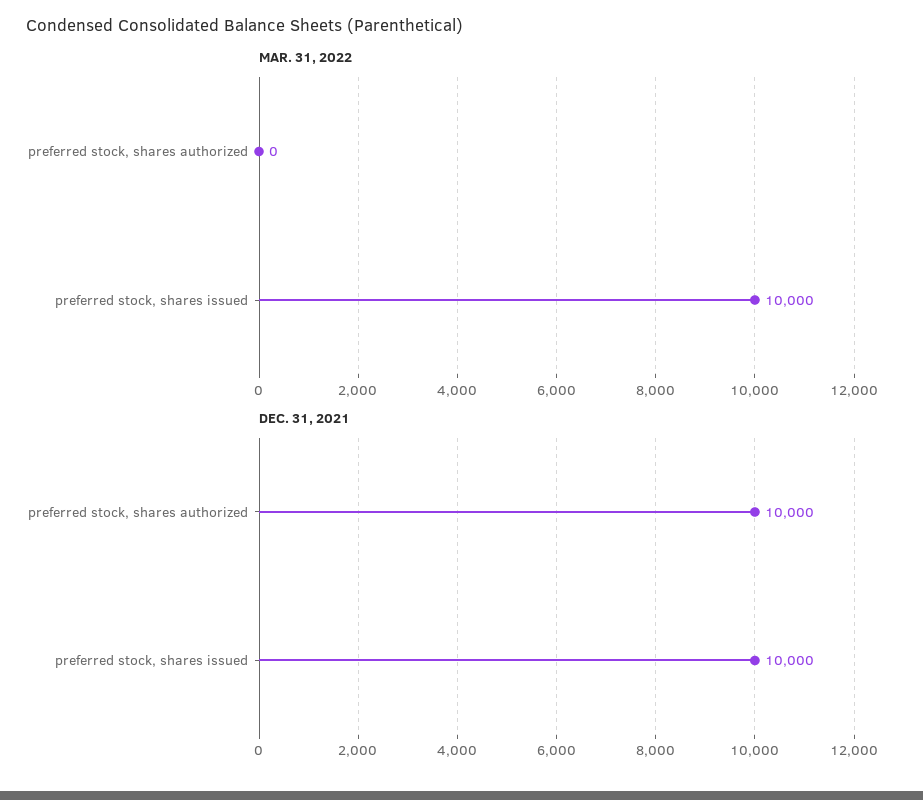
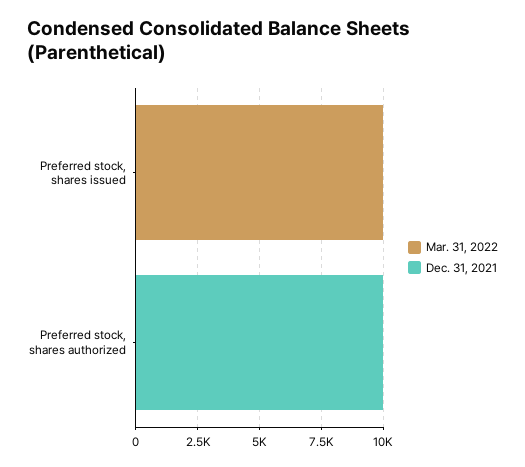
DEC. 31, 2021, preferred stock, shares issued: 10000 -> 0

